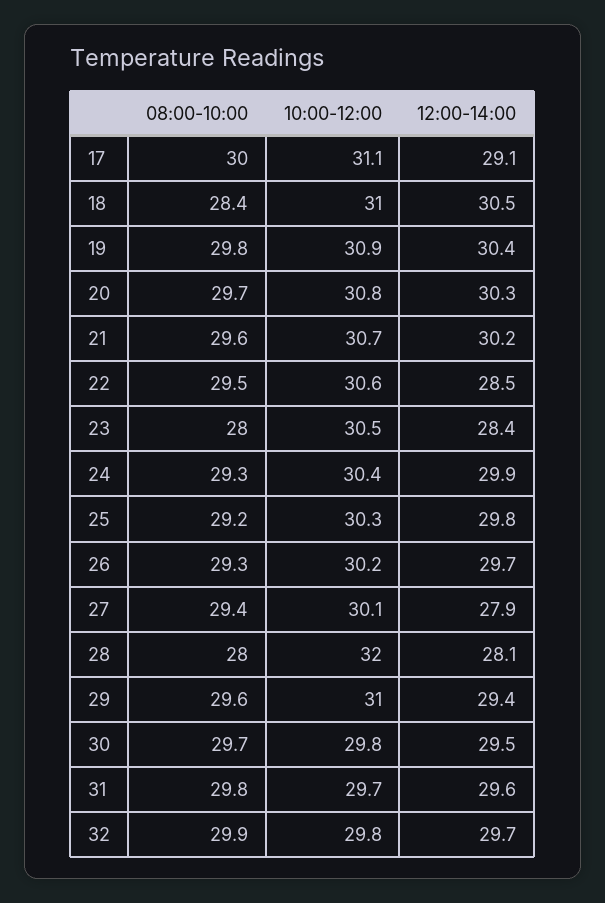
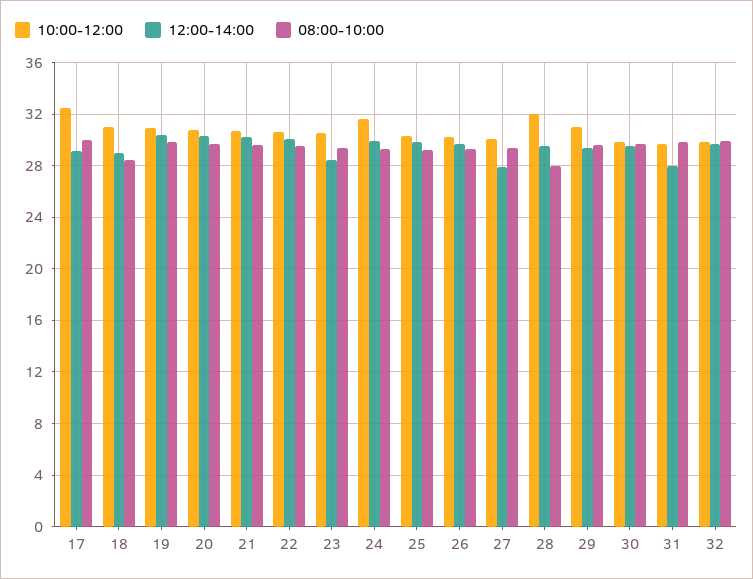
10:00-12:00, 17: 31.1 -> 32.5
12:00-14:00, 18: 30.5 -> 29
12:00-14:00, 22: 28.5 -> 30
08:00-10:00, 23: 28 -> 29.5
10:00-12:00, 24: 30.4 -> 31.5
12:00-14:00, 28: 28.1 -> 29.5
12:00-14:00, 31: 29.6 -> 28

